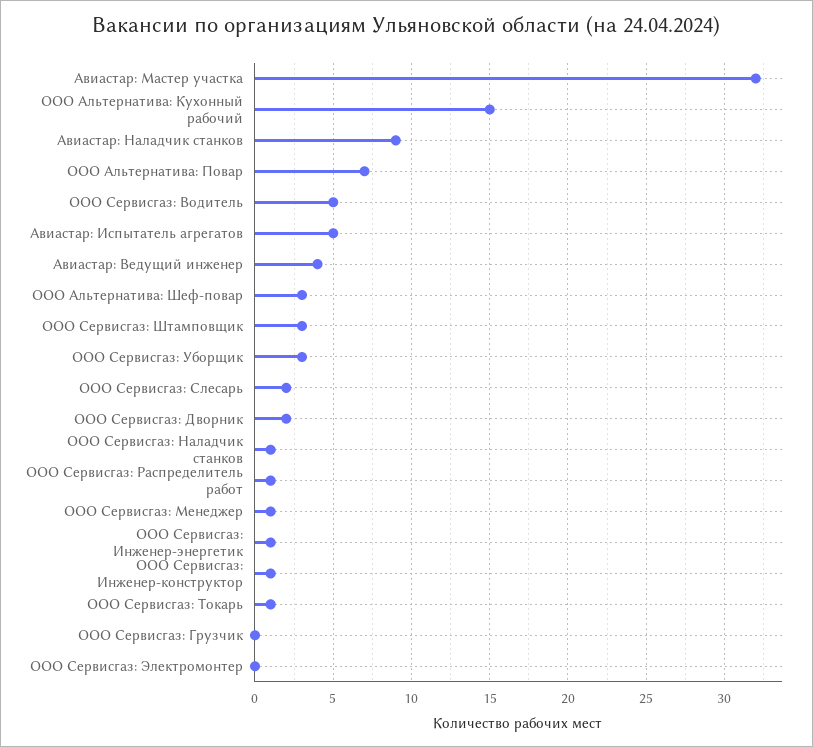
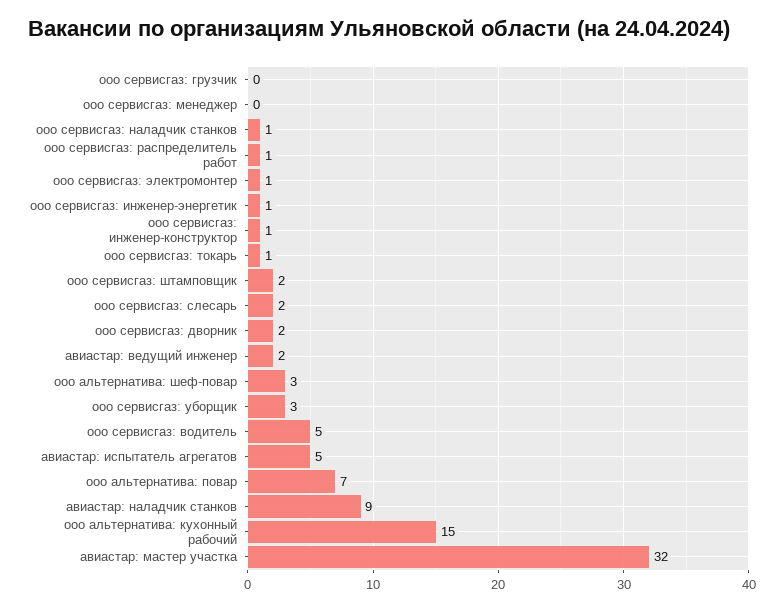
Авиастар: Ведущий инженер: 4 -> 2
ООО Сервисгаз: Штамповщик: 3 -> 2
ООО Сервисгаз: Менеджер: 1 -> 0
ООО Сервисгаз: Электромонтер: 0 -> 1

